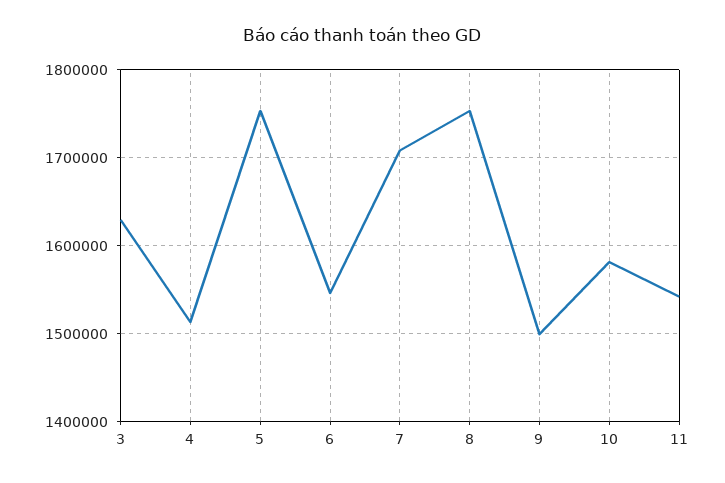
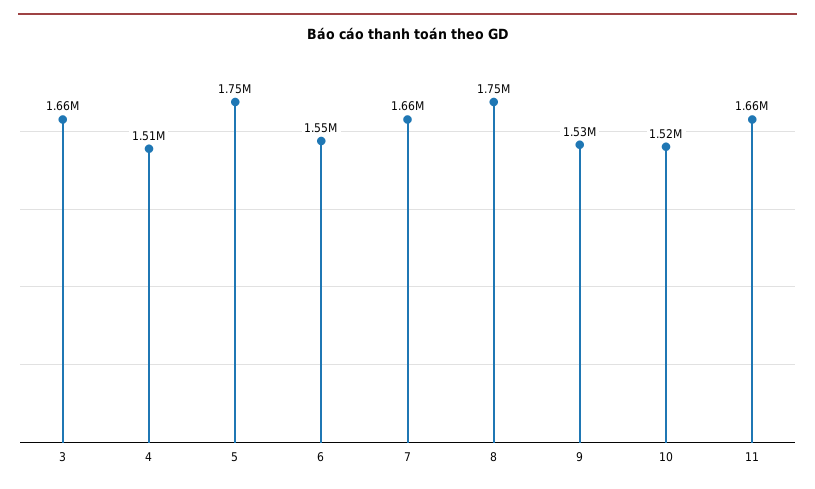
3: 1630000 -> 1660000
7: 1710000 -> 1660000
9: 1500000 -> 1530000
10: 1580000 -> 1520000
11: 1540000 -> 1660000

